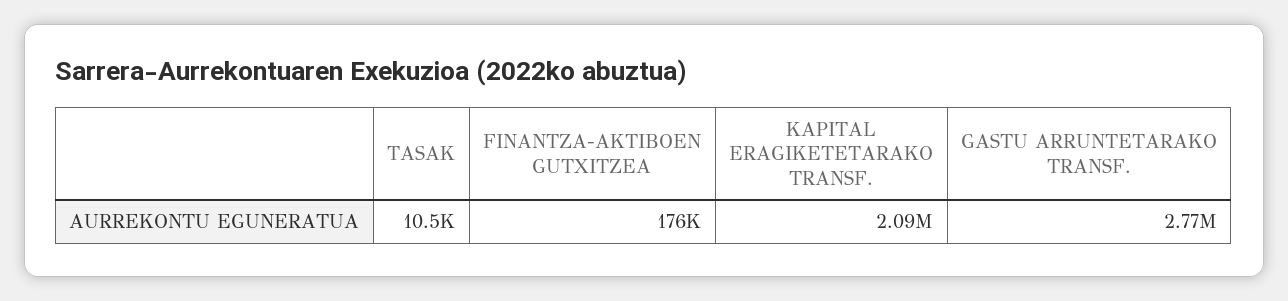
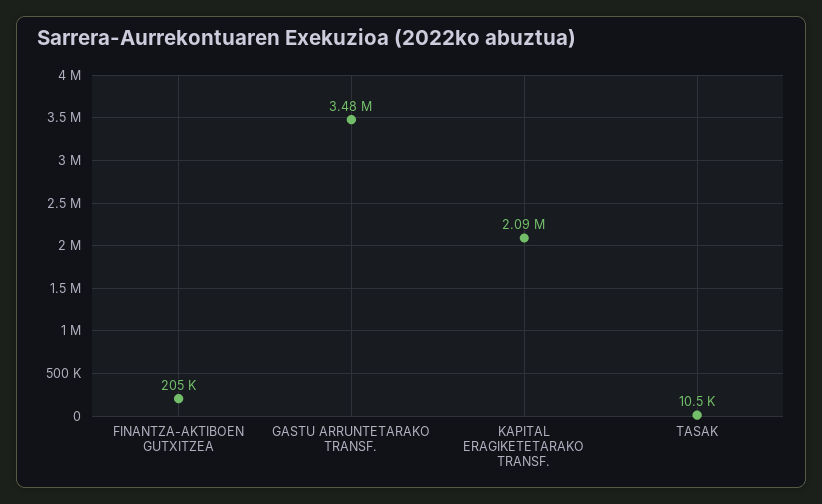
FINANTZA-AKTIBOEN GUTXITZEA: 176000 -> 205000
GASTU ARRUNTETARAKO TRANSF.: 2770000 -> 3480000

